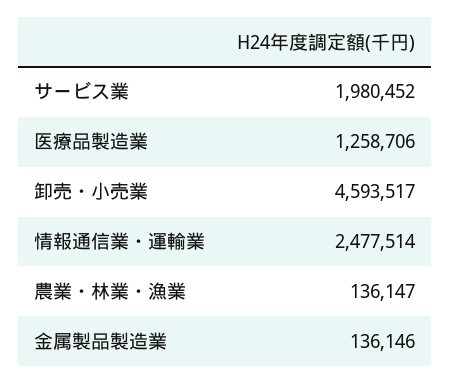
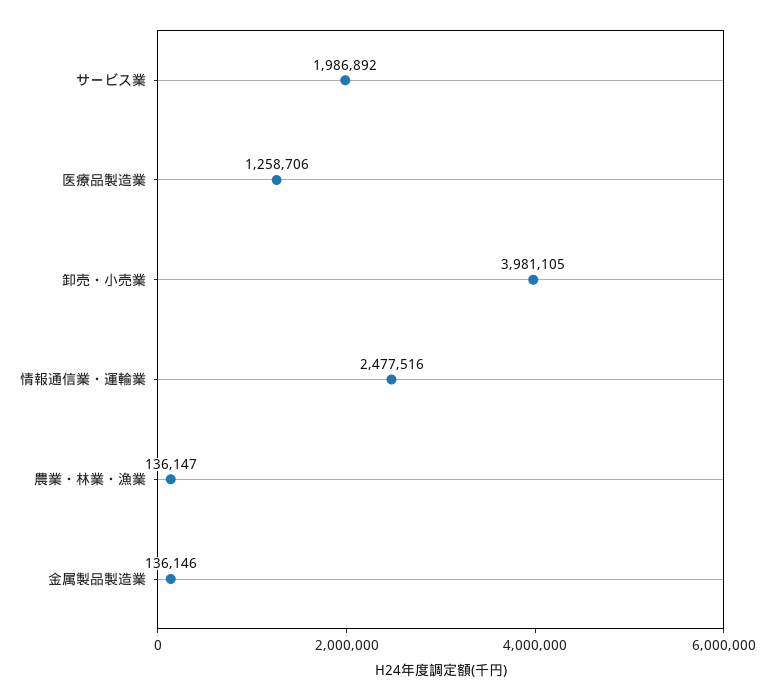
サービス業: 1980452 -> 1986892
卸売・小売業: 4593517 -> 3981105
情報通信業・運輸業: 2477514 -> 2477516

